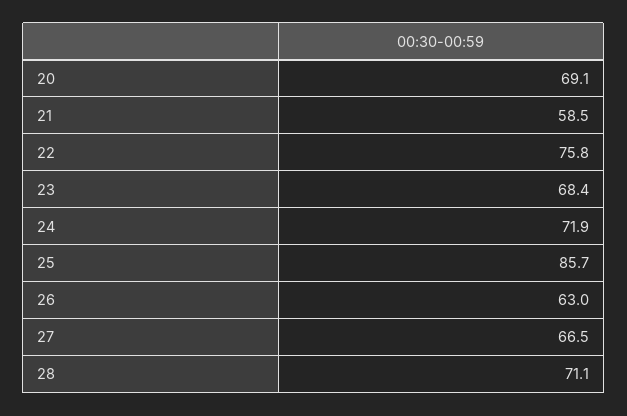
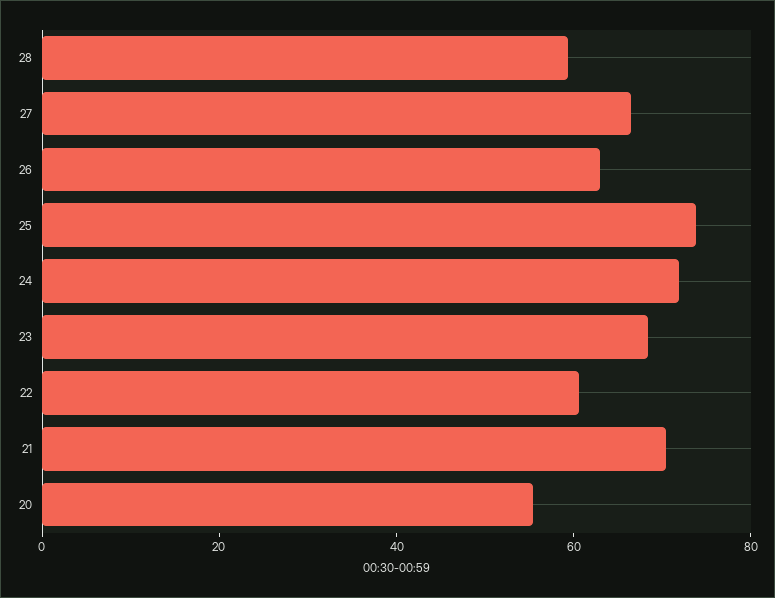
20: 69.1 -> 55
21: 58.5 -> 70
22: 75.8 -> 60
25: 85.7 -> 75
28: 71.1 -> 60

